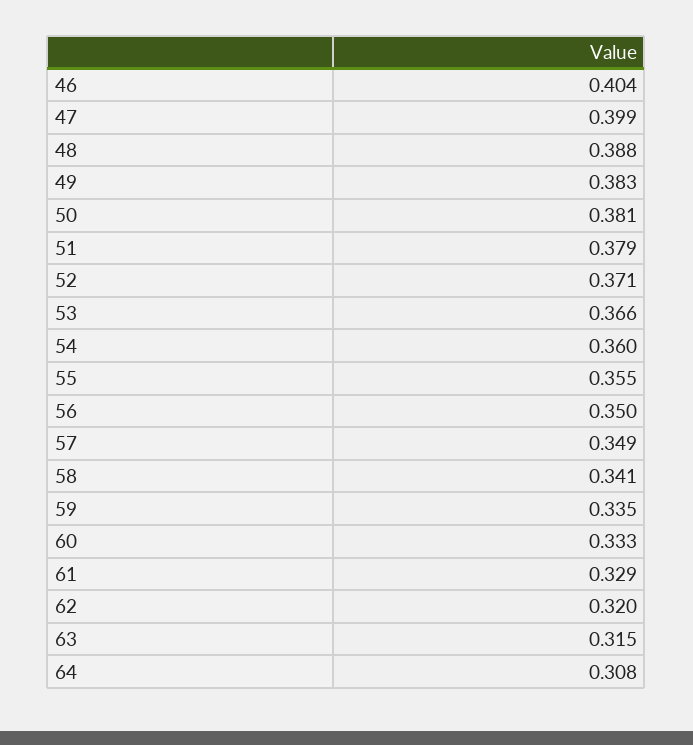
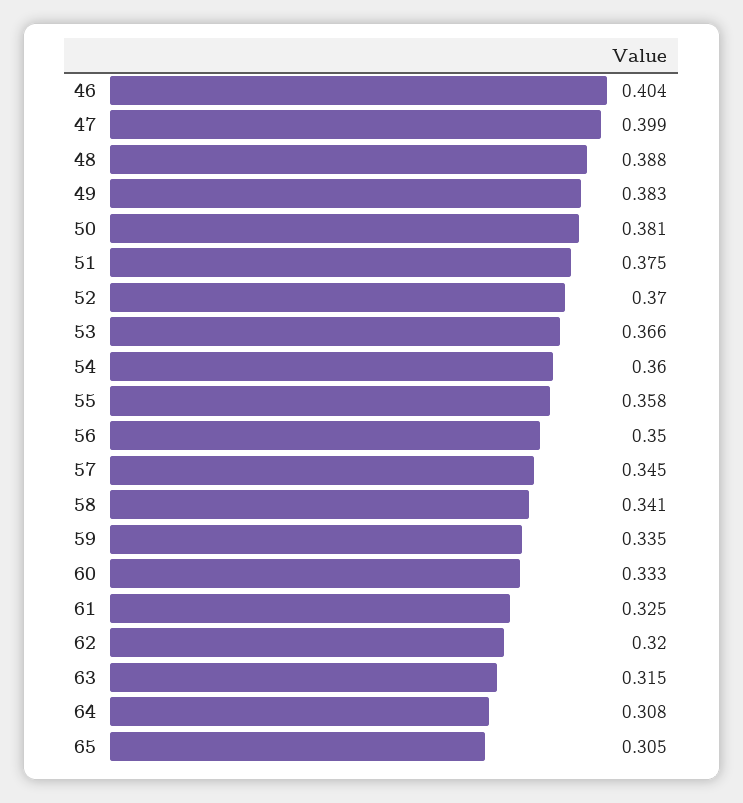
51: 0.379 -> 0.375
52: 0.371 -> 0.37
55: 0.355 -> 0.358
57: 0.349 -> 0.345
61: 0.329 -> 0.325
65: none -> 0.305

